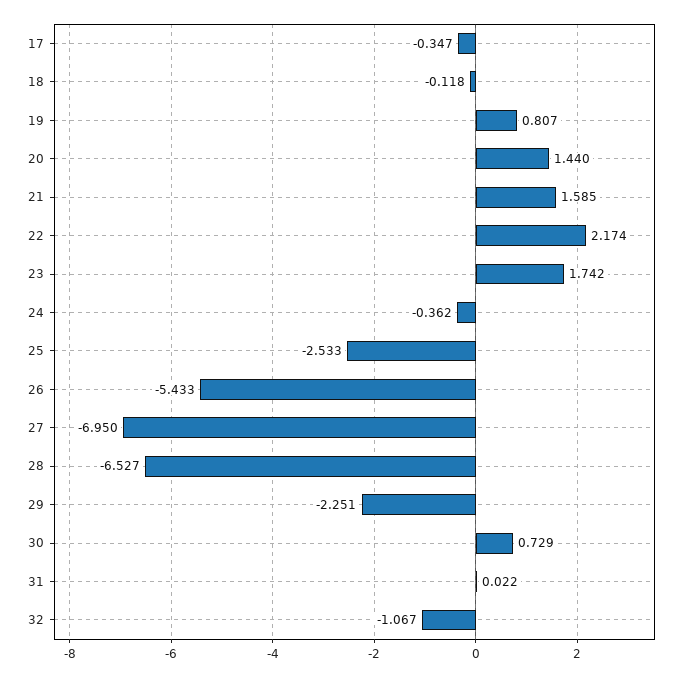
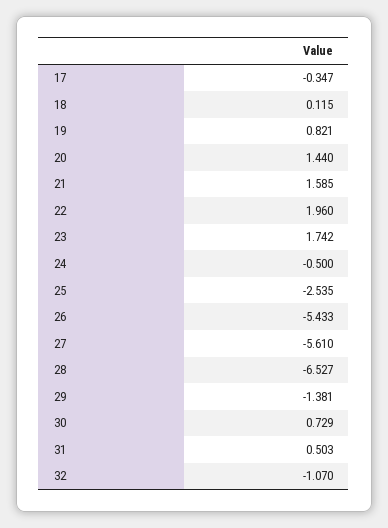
18: -0.118 -> 0.115
19: 0.807 -> 0.821
22: 2.174 -> 1.96
24: -0.362 -> -0.5
25: -2.533 -> -2.535
27: -6.95 -> -5.61
29: -2.251 -> -1.381
31: 0.022 -> 0.503
32: -1.067 -> -1.07

